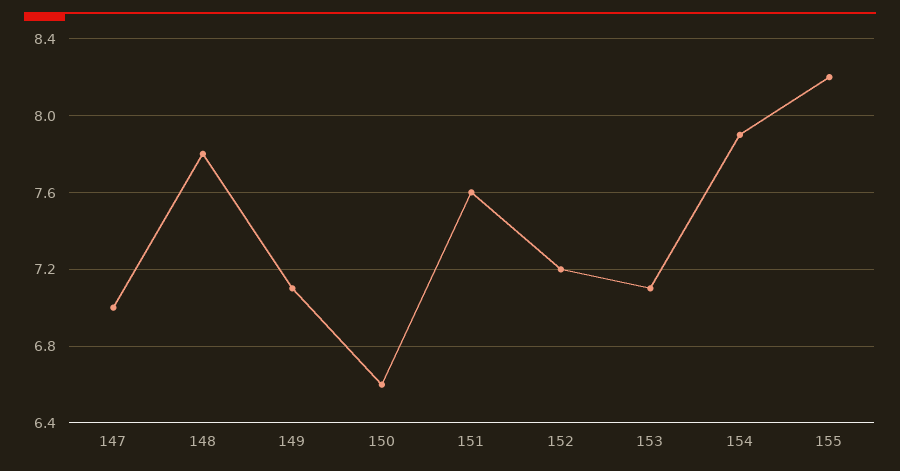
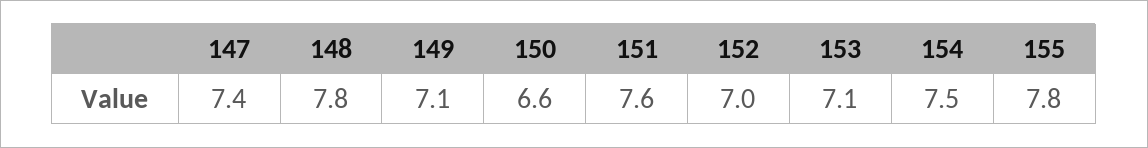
147: 7 -> 7.4
152: 7.2 -> 7
154: 7.9 -> 7.5
155: 8.2 -> 7.8

